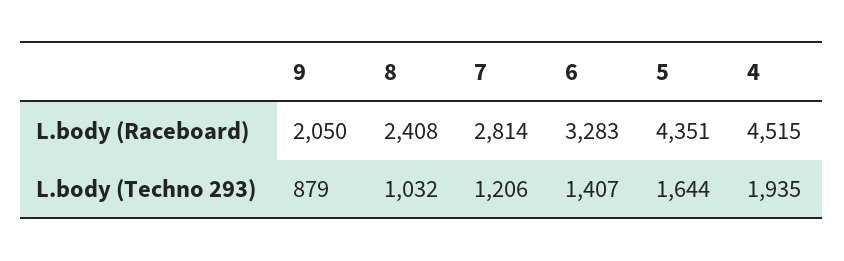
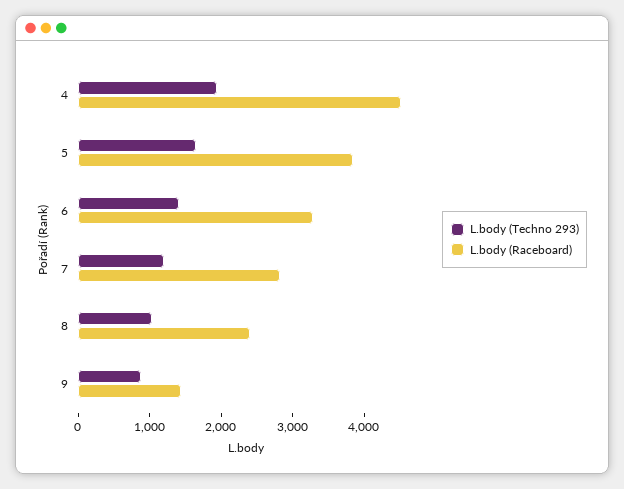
L.body (Raceboard), 9: 2050 -> 1400
L.body (Raceboard), 5: 4351 -> 3800

